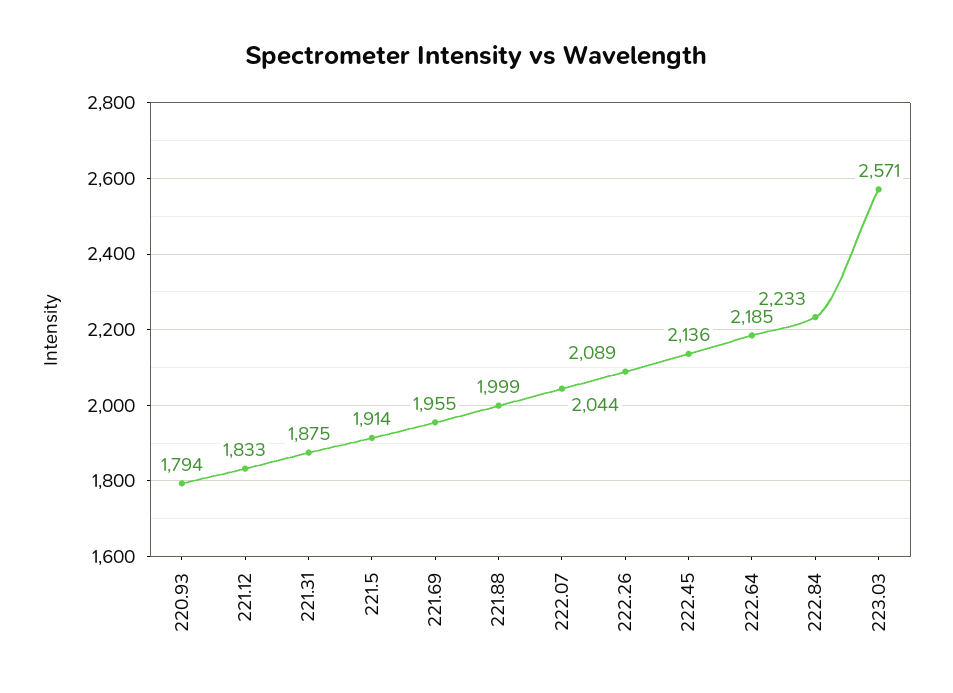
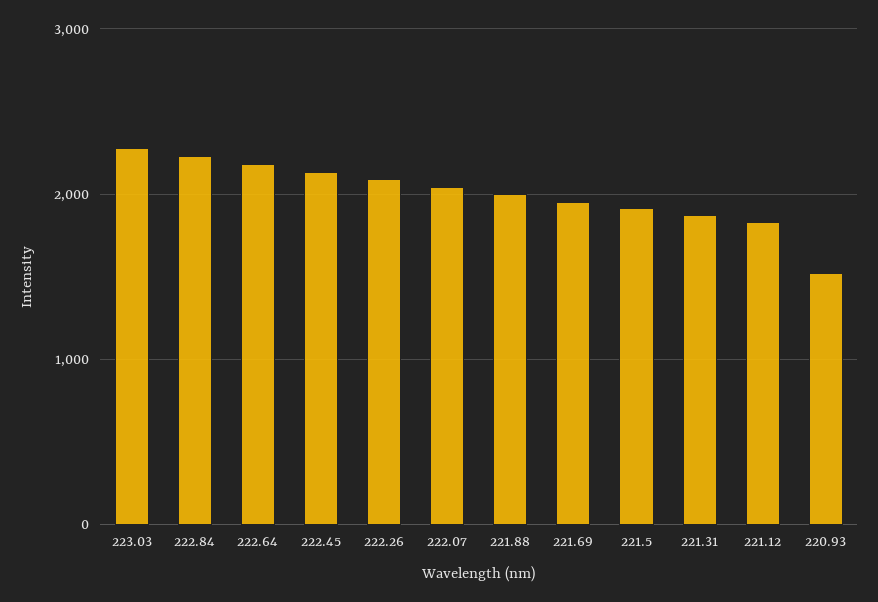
220.93: 1794 -> 1500
223.03: 2571 -> 2300

